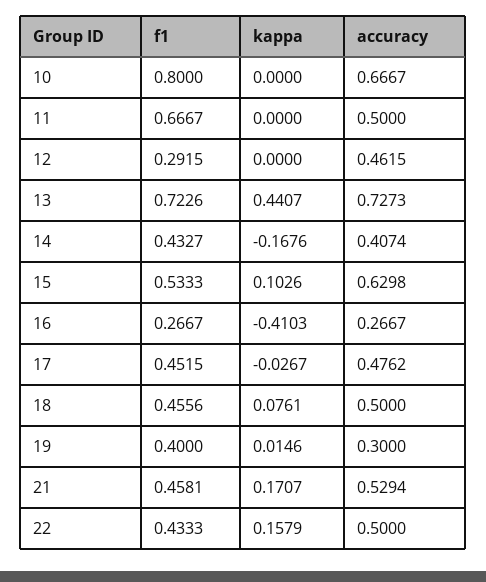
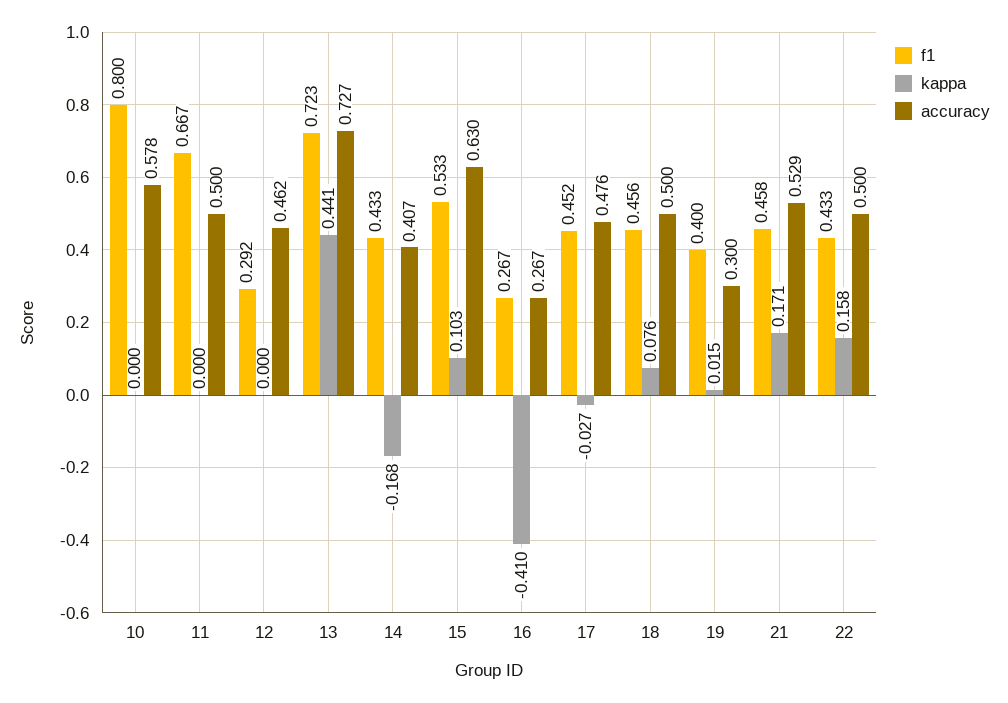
accuracy, 10: 0.6667 -> 0.578

